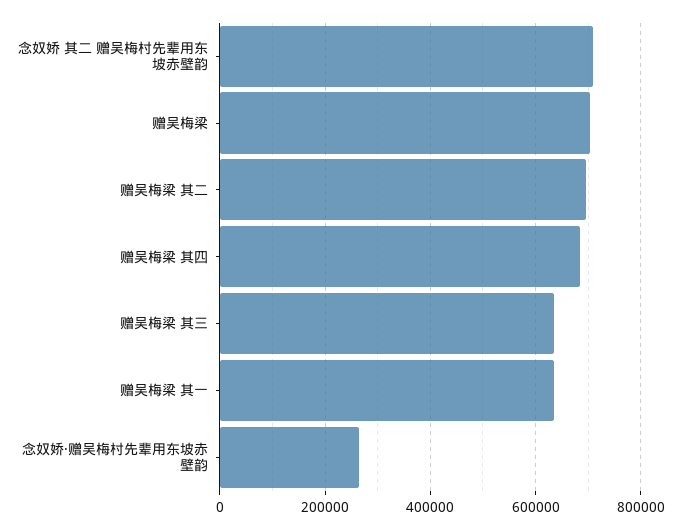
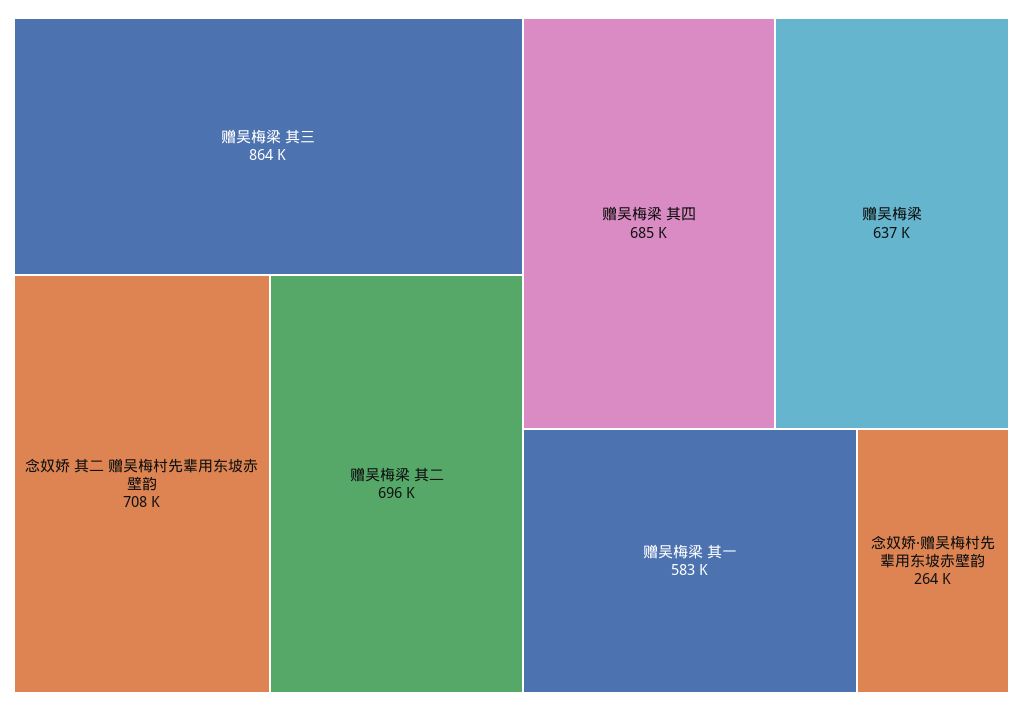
赠吴梅梁: 700000 -> 637000
赠吴梅梁 其三: 640000 -> 864000
赠吴梅梁 其一: 640000 -> 583000

